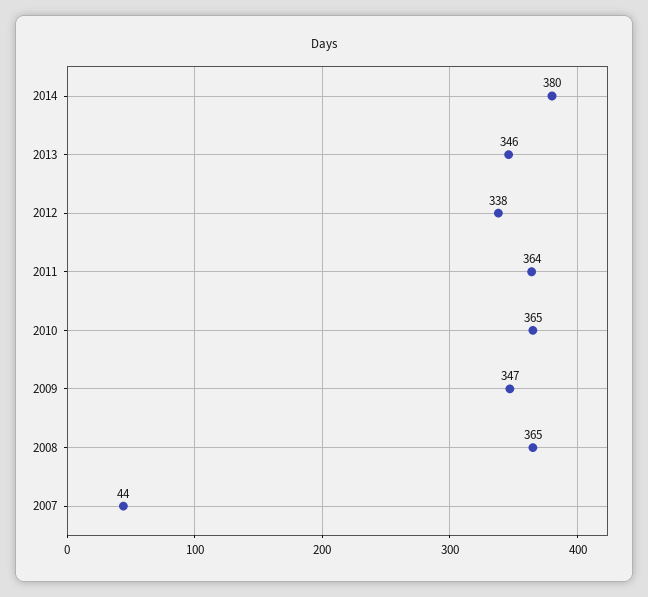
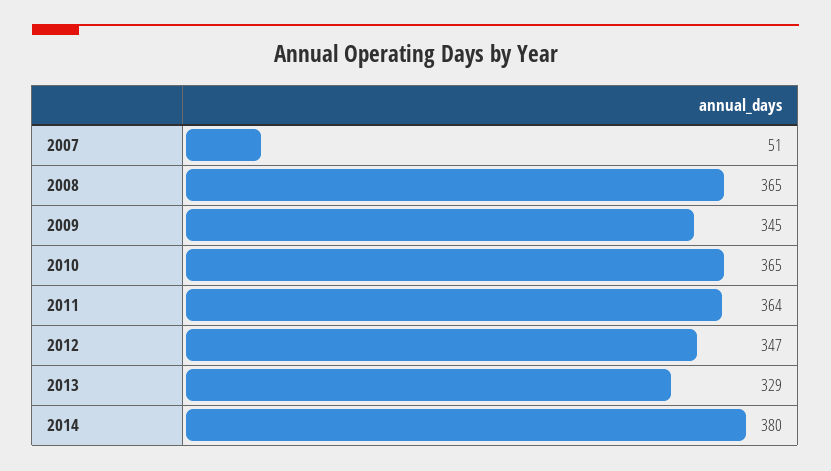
2013: 346 -> 329
2012: 338 -> 347
2009: 347 -> 345
2007: 44 -> 51

